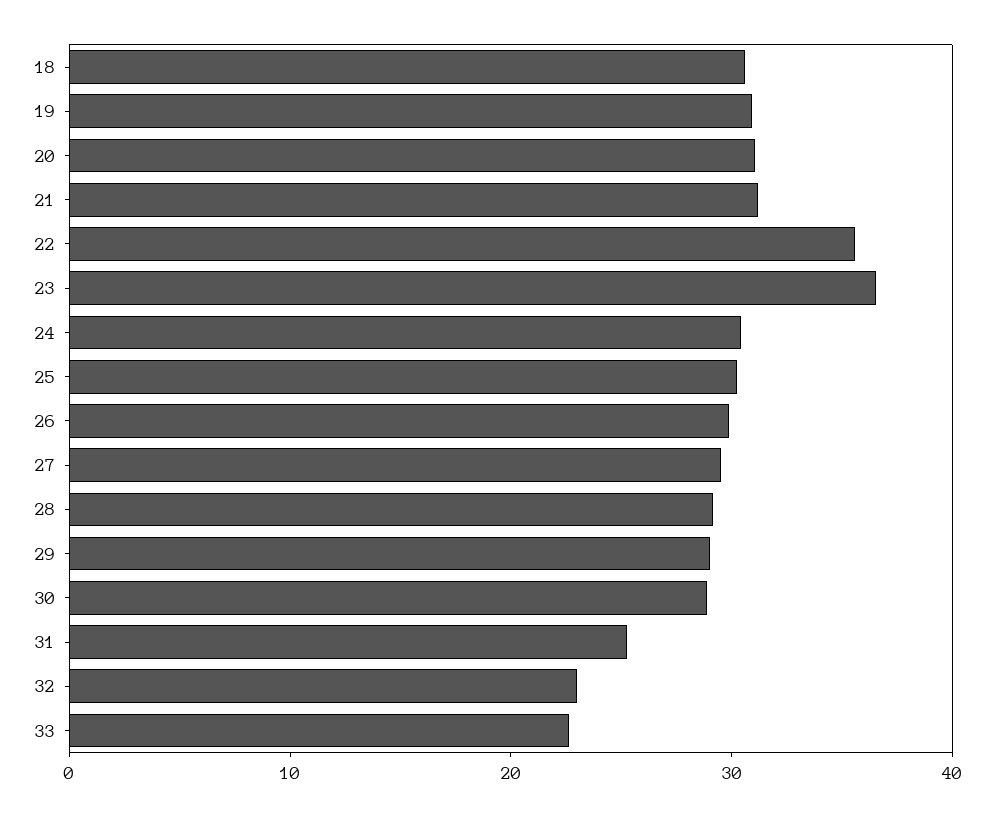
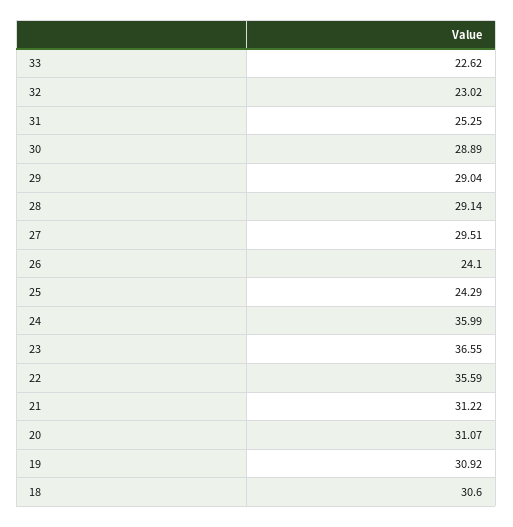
24: 30 -> 35.99
25: 30 -> 24.29
26: 30 -> 24.1

